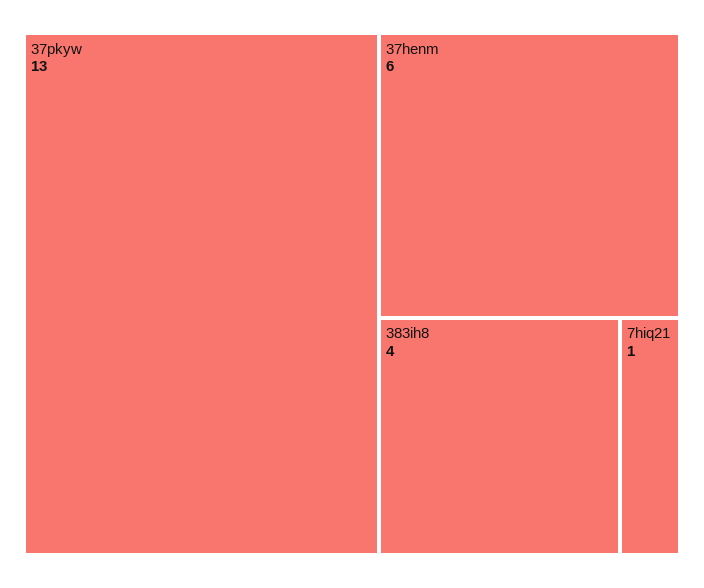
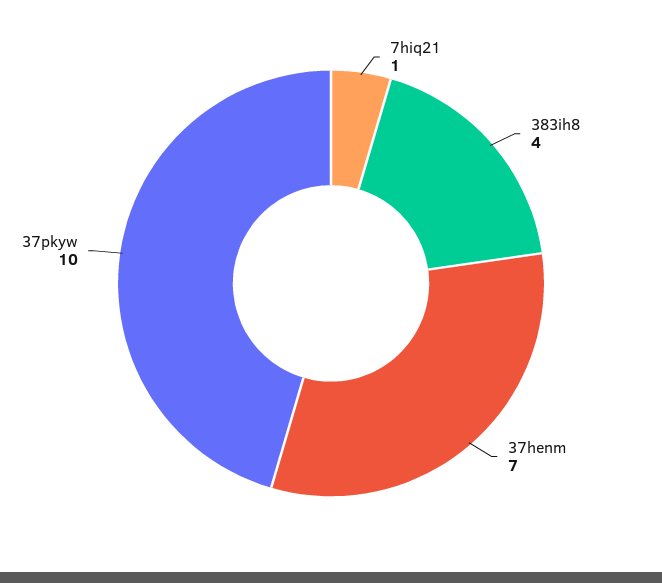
37pkyw: 13 -> 10
37henm: 6 -> 7

